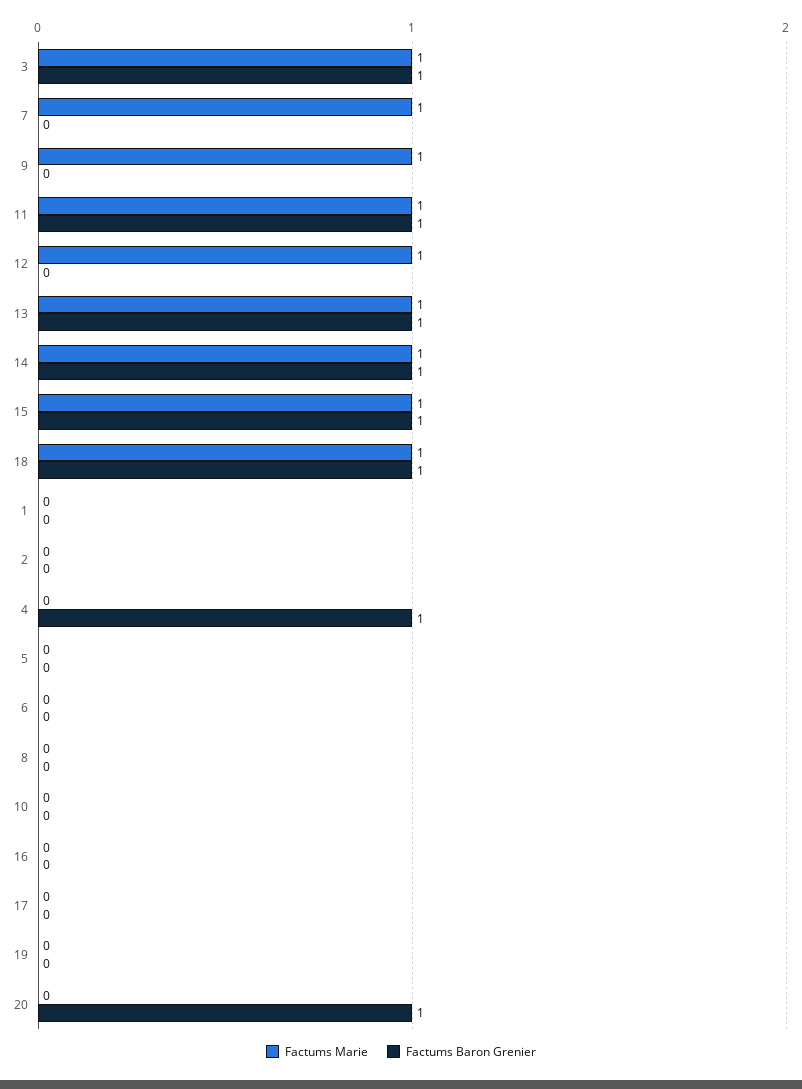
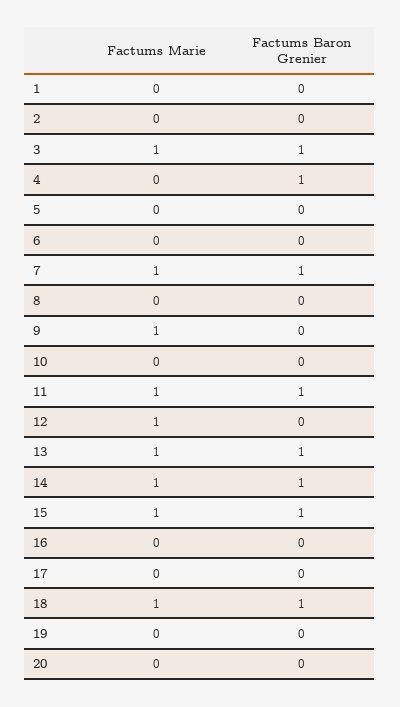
Factums Baron Grenier, 7: 0 -> 1
Factums Baron Grenier, 20: 1 -> 0

